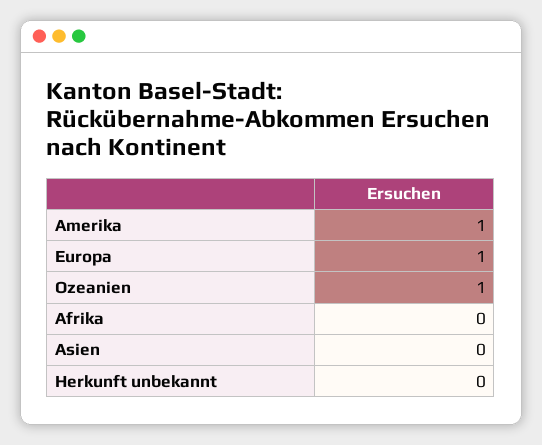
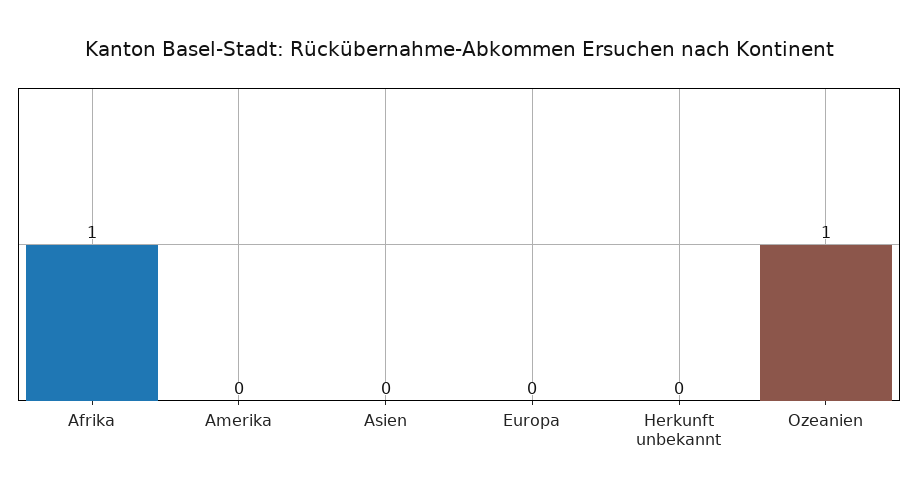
Amerika: 1 -> 0
Europa: 1 -> 0
Afrika: 0 -> 1

